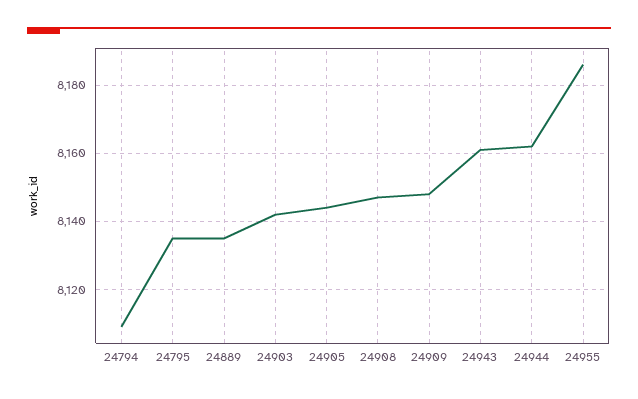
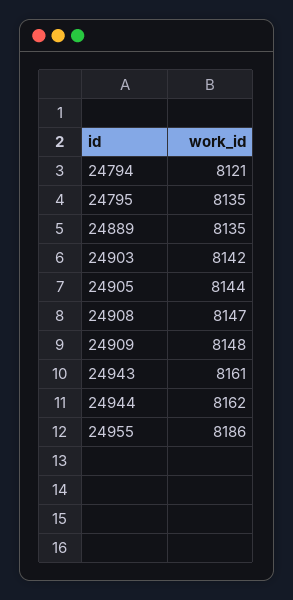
24794: 8110 -> 8121

